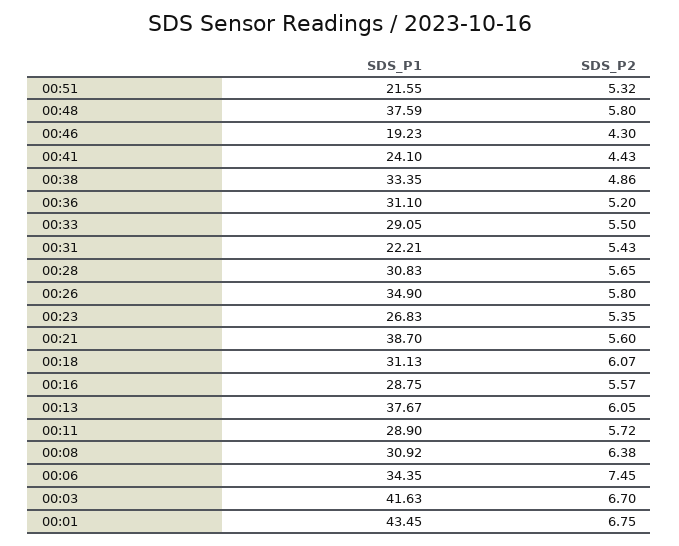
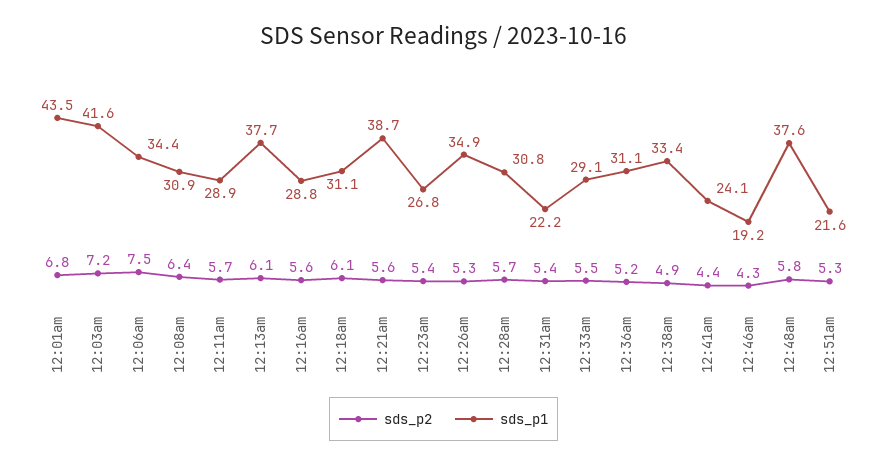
SDS_P2, 00:26: 5.8 -> 5.3
SDS_P2, 00:03: 6.7 -> 7.2

